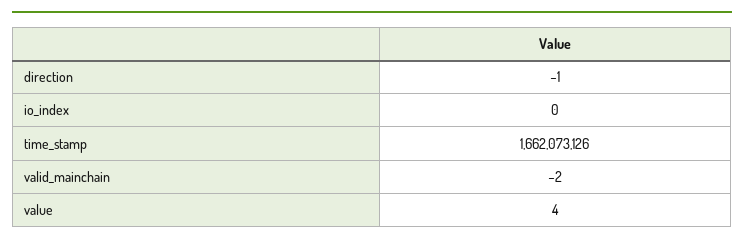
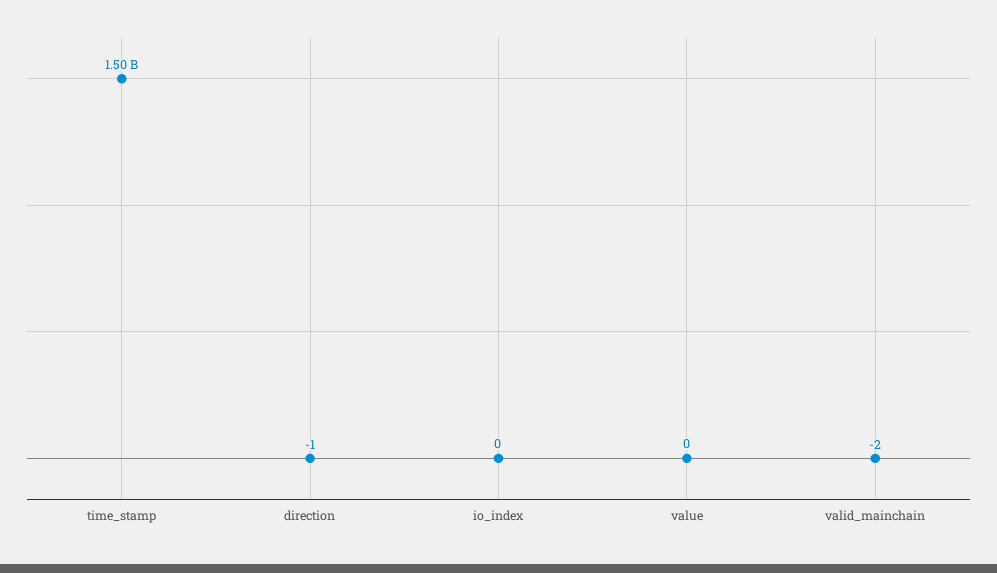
time_stamp: 1662073126 -> 1500000000
value: 4 -> 0

